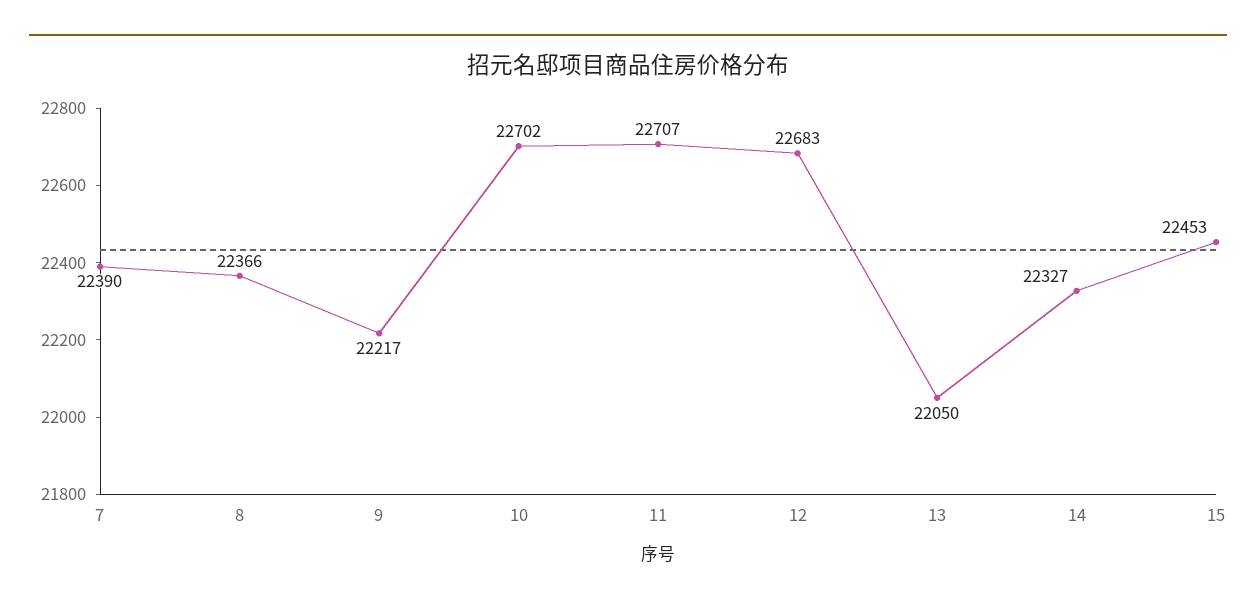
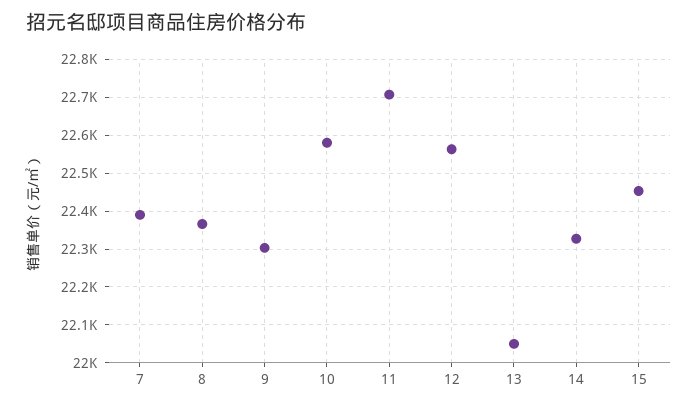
9: 22217 -> 22300
10: 22702 -> 22580
12: 22683 -> 22560

